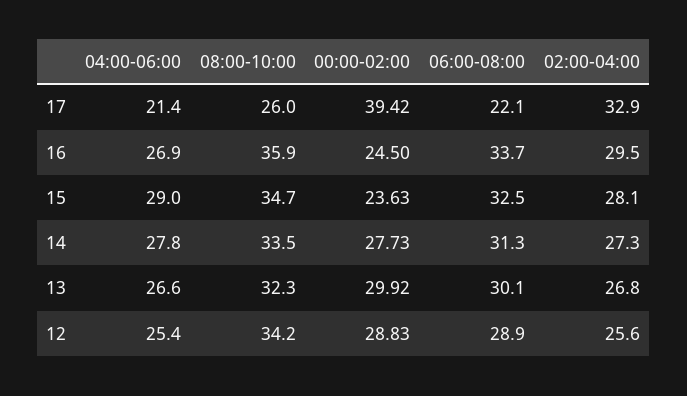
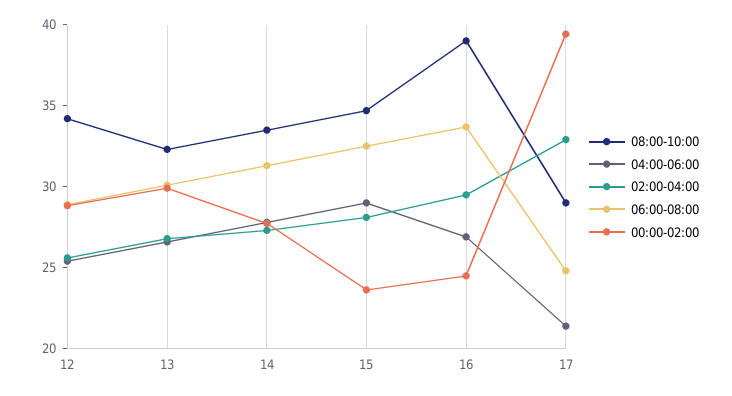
08:00-10:00, 17: 26 -> 29
06:00-08:00, 17: 22.1 -> 25
08:00-10:00, 16: 35.9 -> 39

